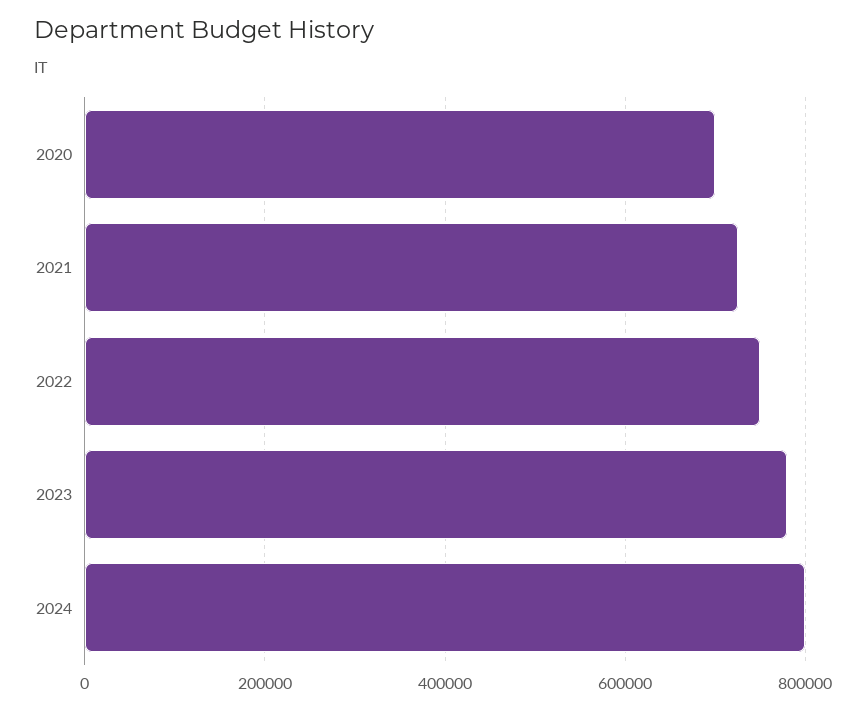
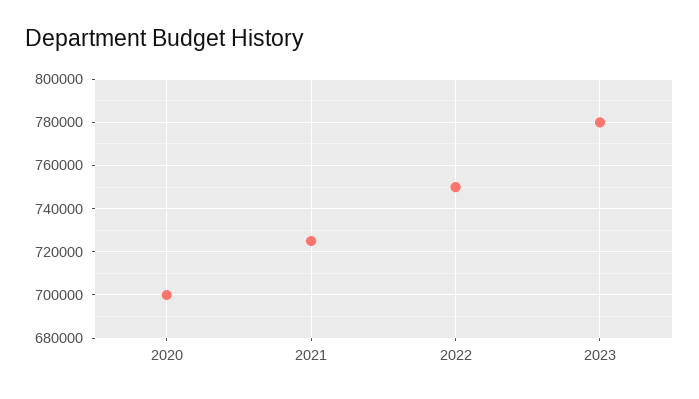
2024: 800000 -> none

